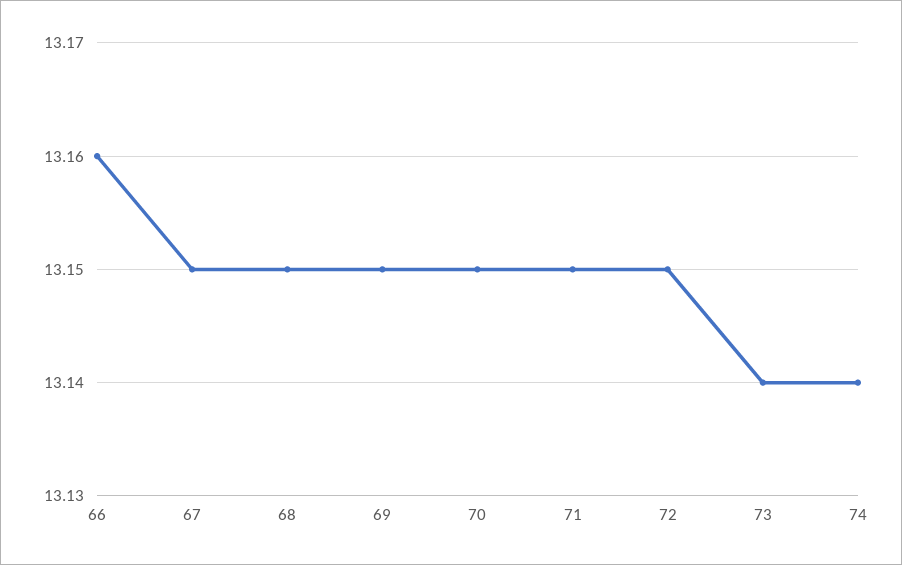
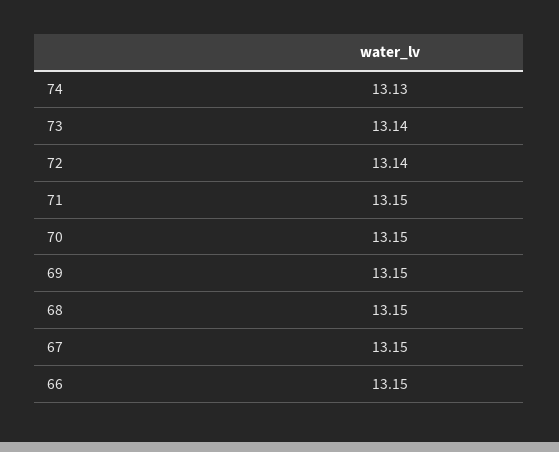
66: 13.16 -> 13.15
72: 13.15 -> 13.14
74: 13.14 -> 13.13

